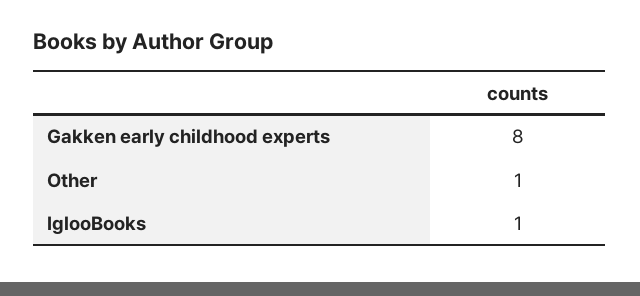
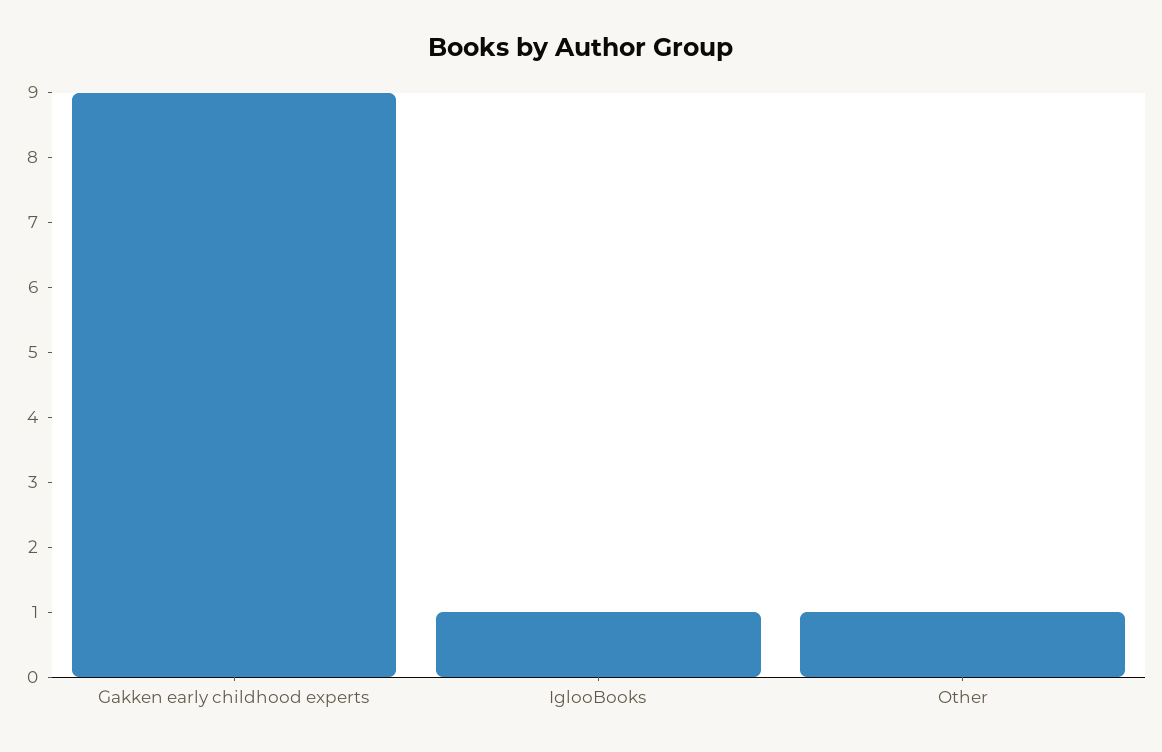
Gakken early childhood experts: 8 -> 9

